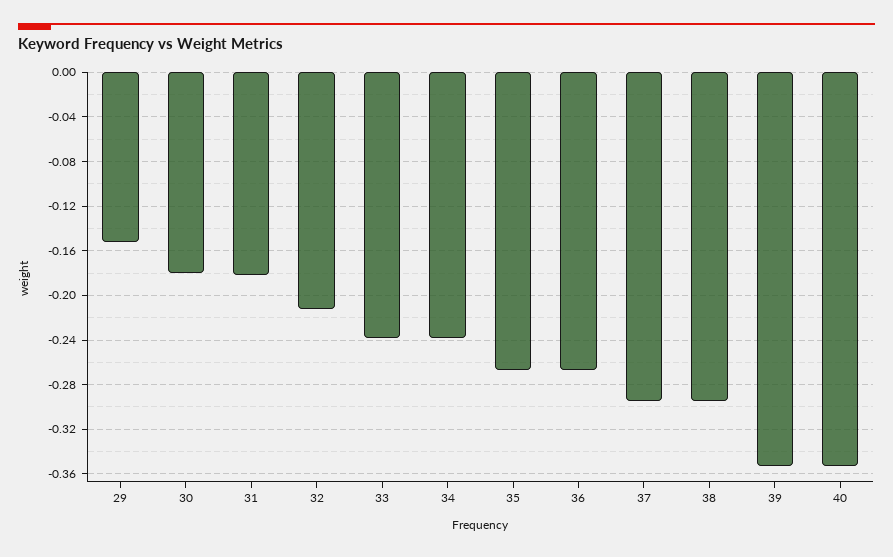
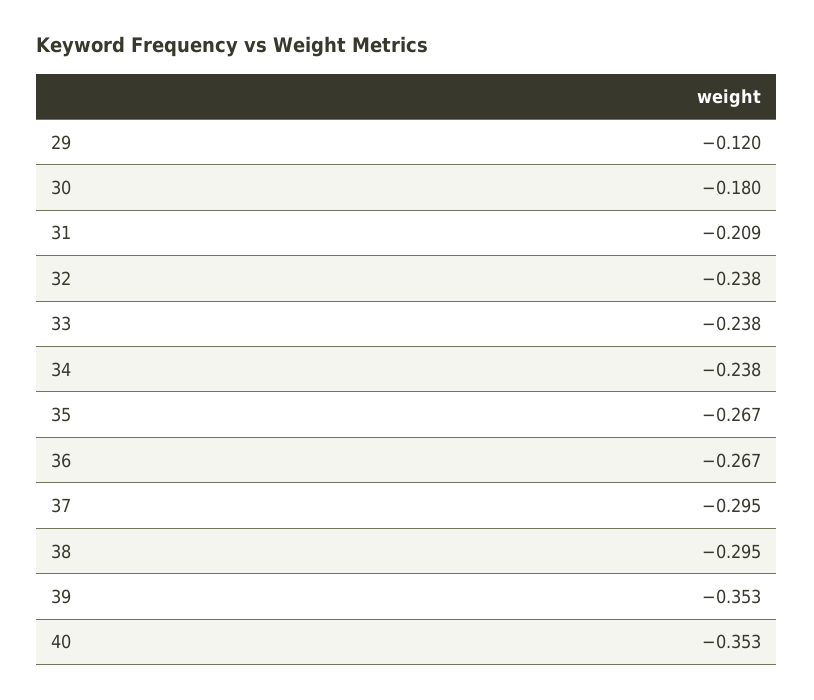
29: -0.15 -> -0.12
31: -0.18 -> -0.209
32: -0.21 -> -0.238

